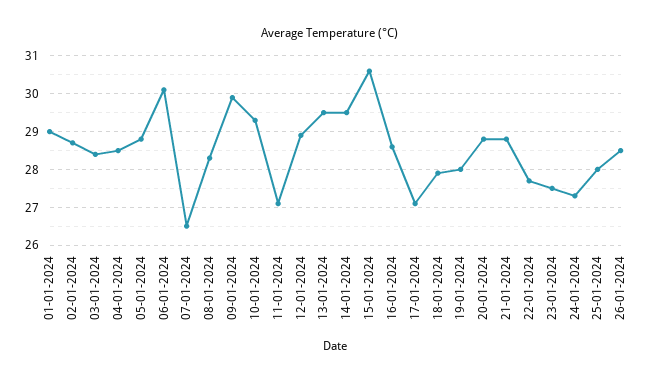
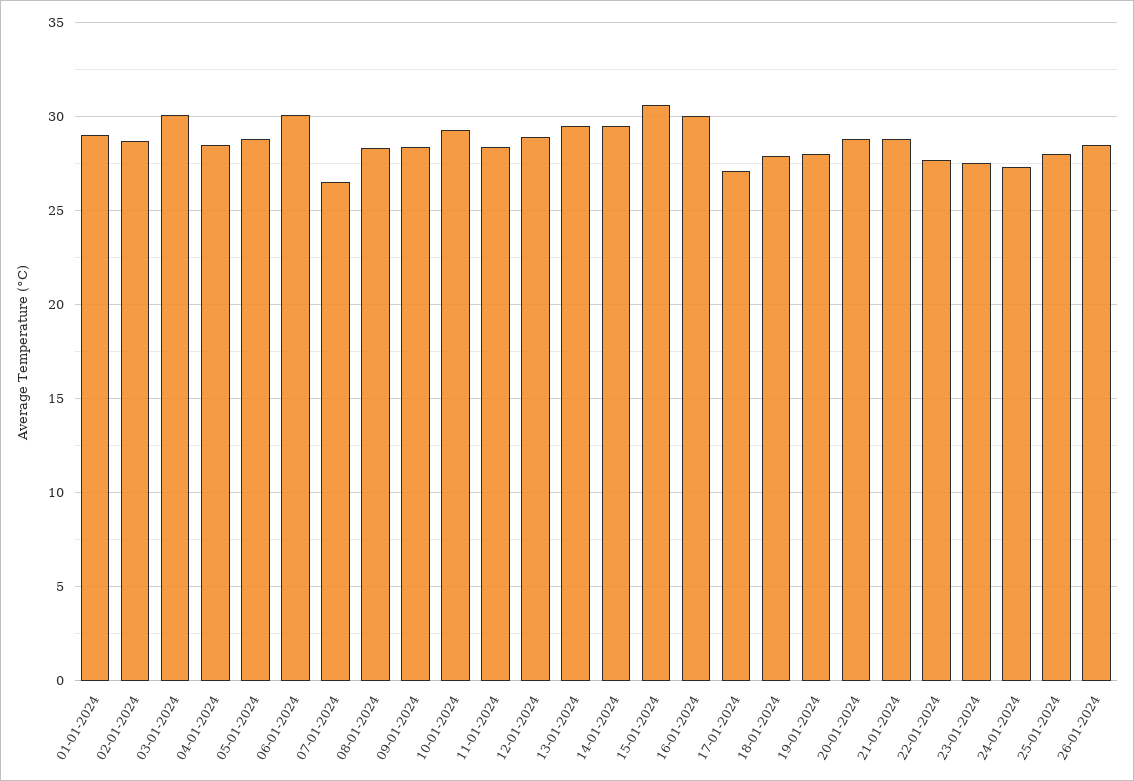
03-01-2024: 28.5 -> 30
09-01-2024: 30 -> 28.5
11-01-2024: 27 -> 28.5
16-01-2024: 28.5 -> 30

